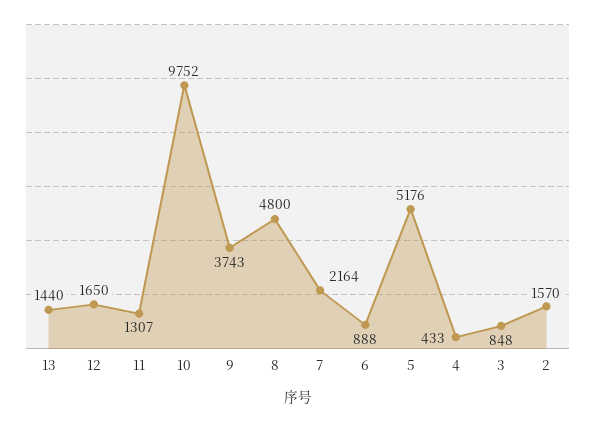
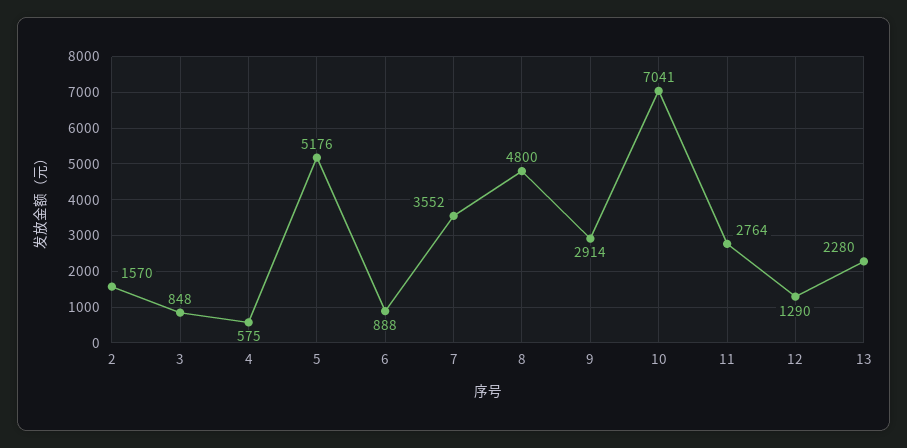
13: 1440 -> 2280
12: 1650 -> 1290
11: 1307 -> 2764
10: 9752 -> 7041
9: 3743 -> 2914
7: 2164 -> 3552
4: 433 -> 575

